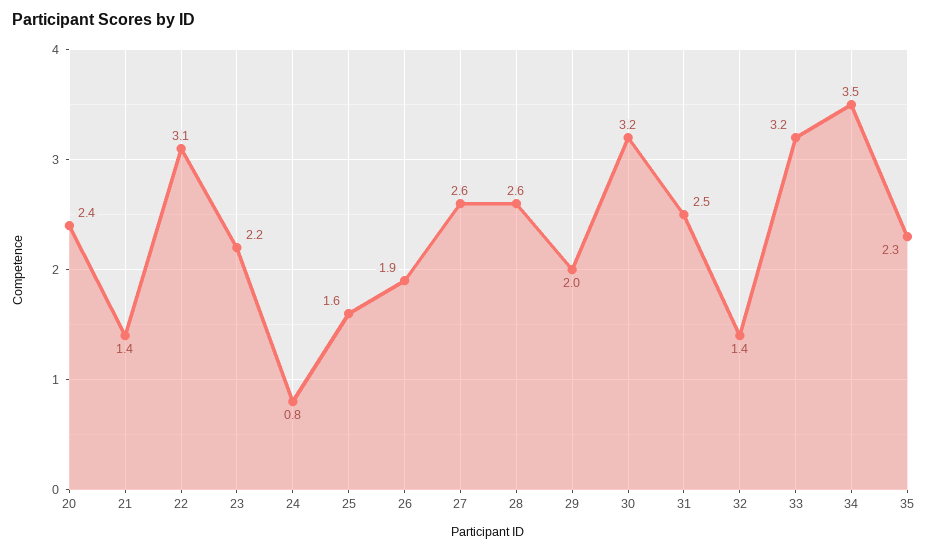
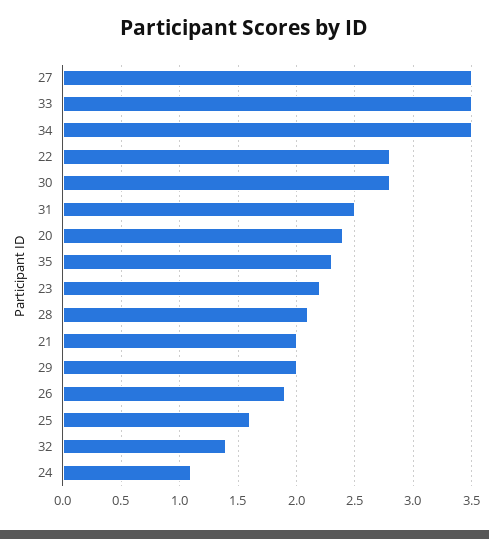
21: 1.4 -> 2
22: 3.1 -> 2.8
24: 0.8 -> 1.1
27: 2.6 -> 3.5
28: 2.6 -> 2.1
30: 3.2 -> 2.8
33: 3.2 -> 3.5

